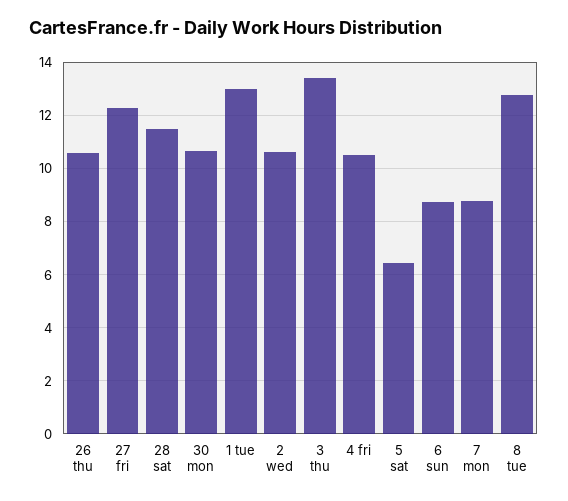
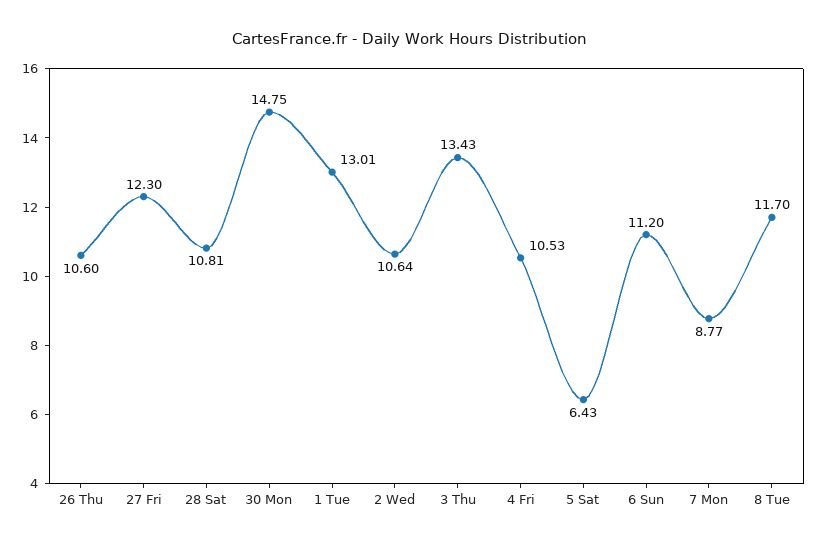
28 sat: 11.5 -> 10.81
30 mon: 10.75 -> 14.75
6 sun: 8.75 -> 11.2
8 tue: 12.75 -> 11.7

